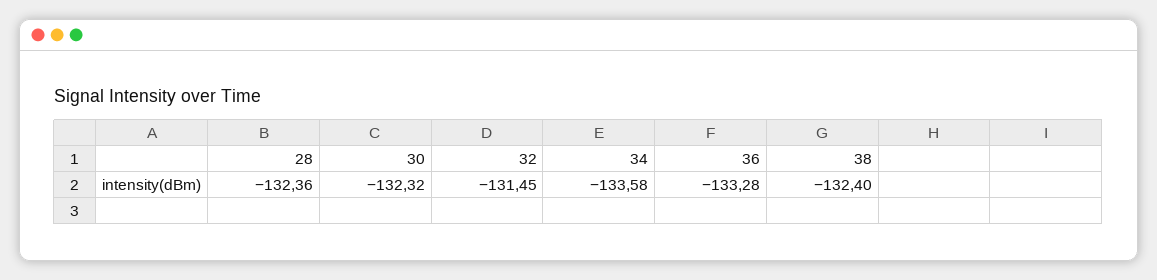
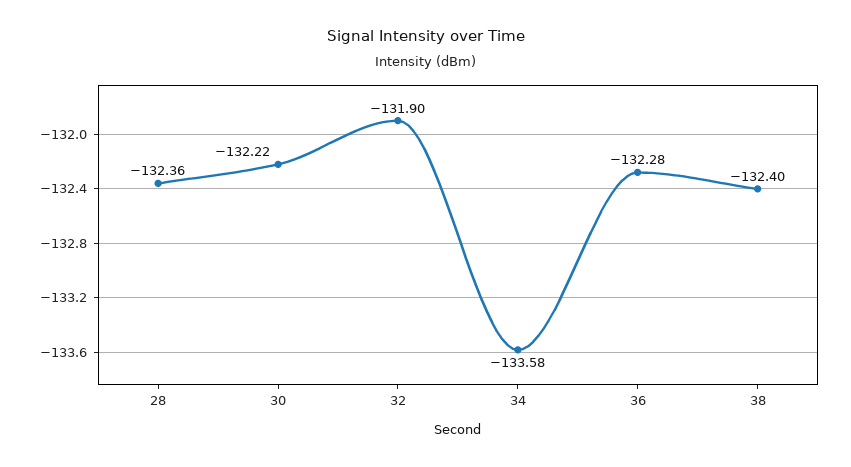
30: -132.32 -> -132.22
32: -131.45 -> -131.9
36: -133.28 -> -132.28

